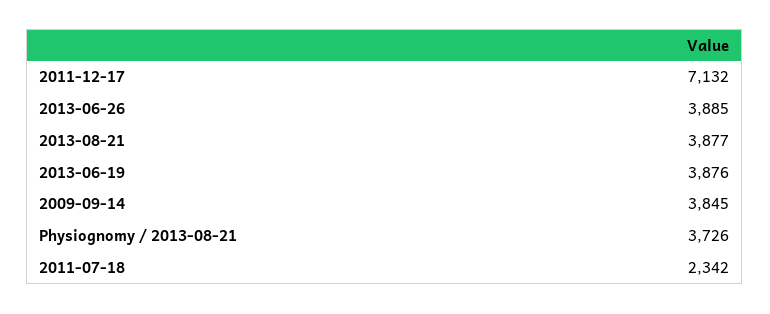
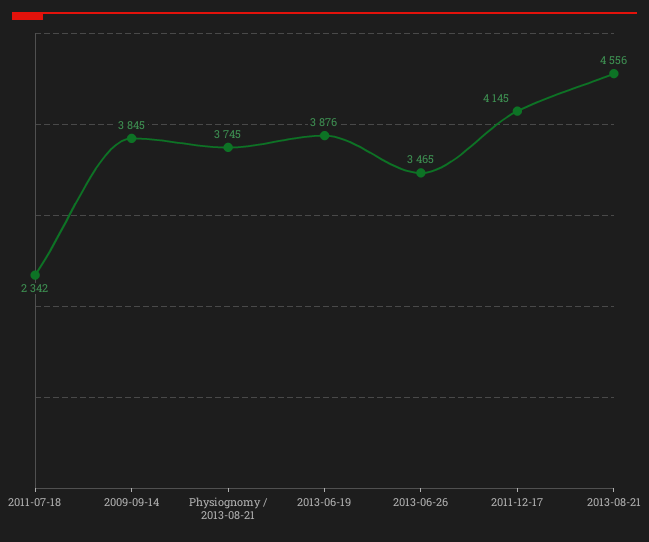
2011-12-17: 7132 -> 4145
2013-06-26: 3885 -> 3465
2013-08-21: 3877 -> 4556
Physiognomy / 2013-08-21: 3726 -> 3745

